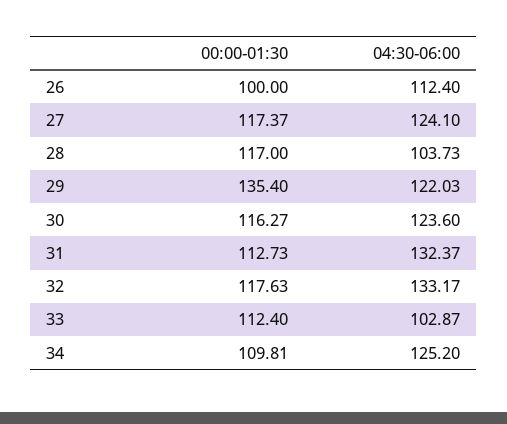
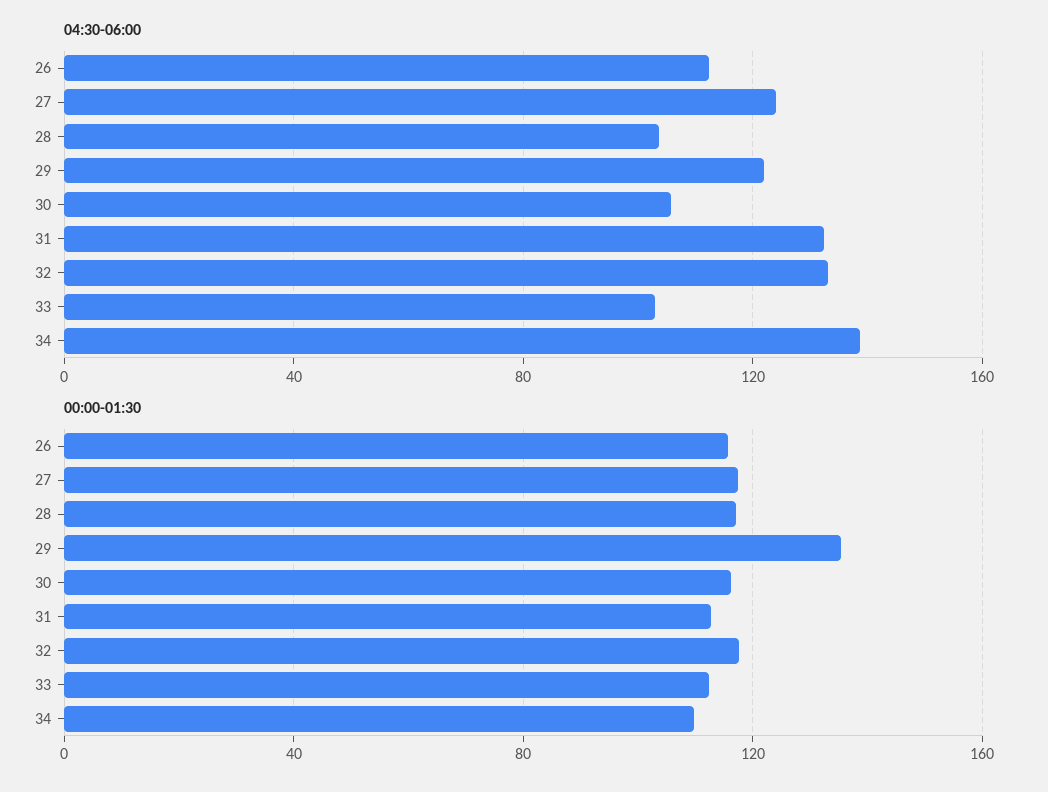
00:00-01:30, 26: 100 -> 115
04:30-06:00, 30: 123.6 -> 105
04:30-06:00, 34: 125.2 -> 140

